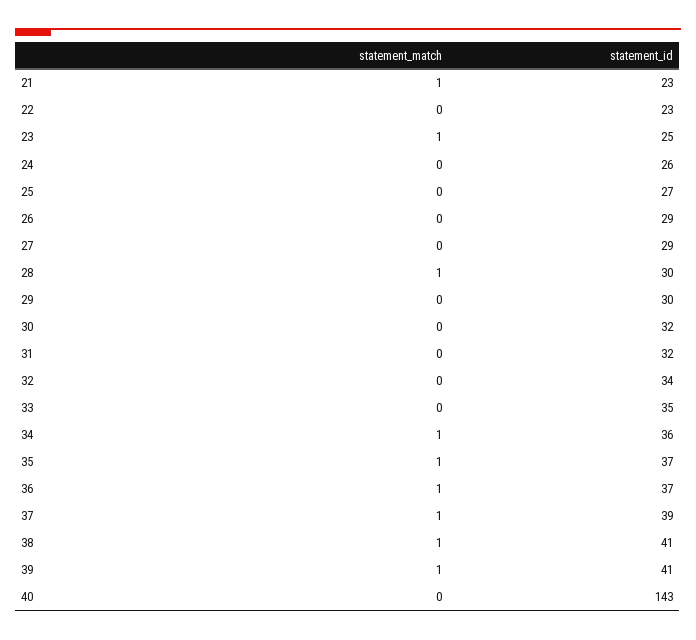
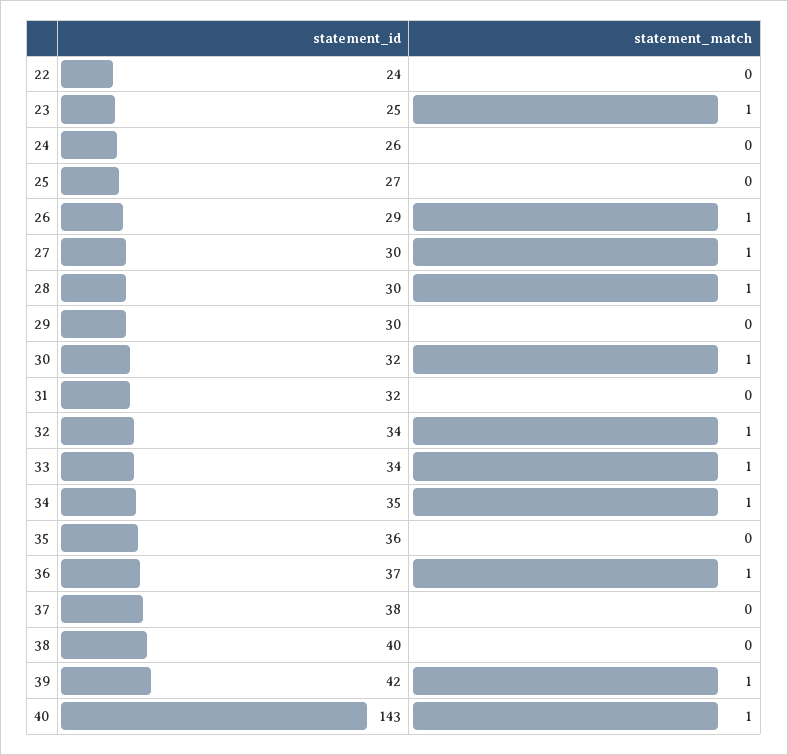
statement_match, 21: 1 -> none
statement_id, 21: 23 -> none
statement_id, 22: 23 -> 24
statement_match, 26: 0 -> 1
statement_match, 27: 0 -> 1
statement_id, 27: 29 -> 30
statement_match, 30: 0 -> 1
statement_match, 32: 0 -> 1
statement_match, 33: 0 -> 1
statement_id, 33: 35 -> 34
statement_id, 34: 36 -> 35
statement_match, 35: 1 -> 0
statement_id, 35: 37 -> 36
statement_match, 37: 1 -> 0
statement_id, 37: 39 -> 38
statement_match, 38: 1 -> 0
statement_id, 38: 41 -> 40
statement_id, 39: 41 -> 42
statement_match, 40: 0 -> 1

